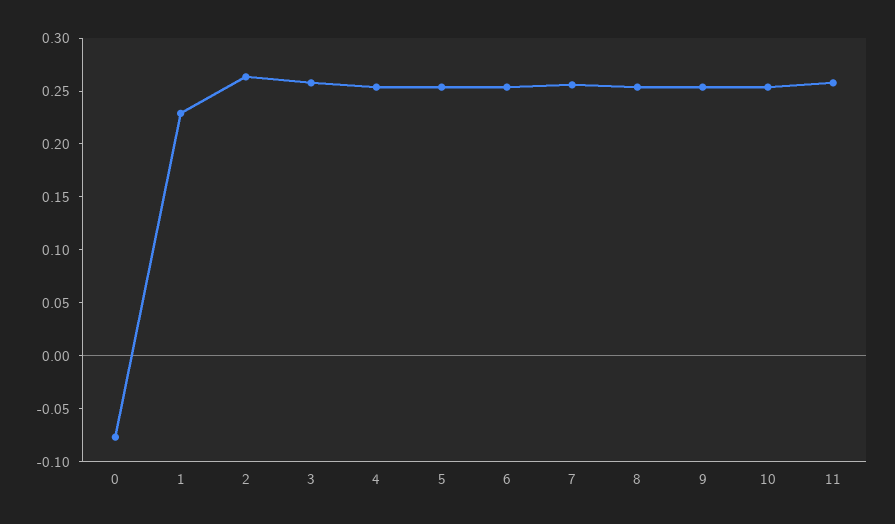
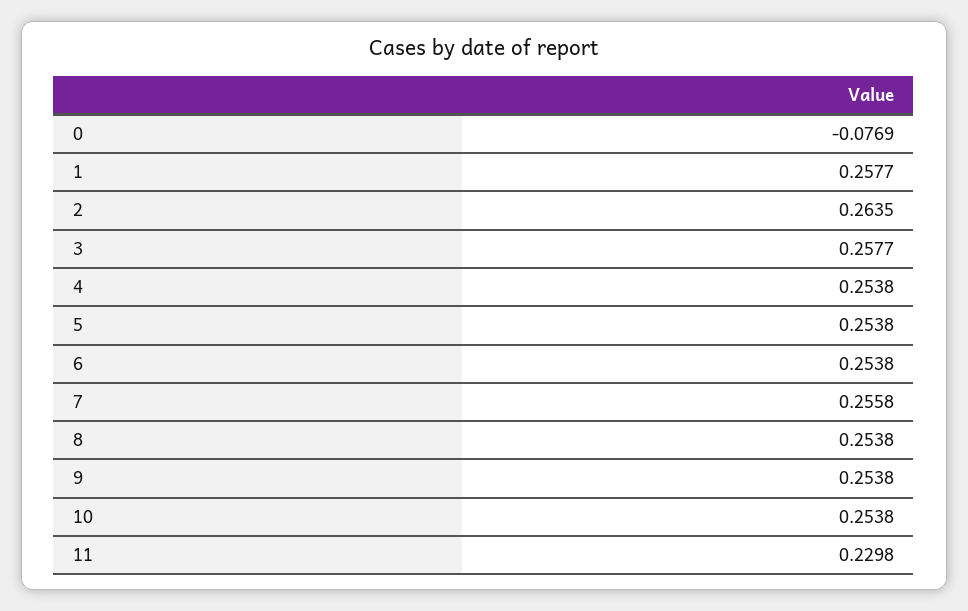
1: 0.23 -> 0.2577
11: 0.26 -> 0.2298

